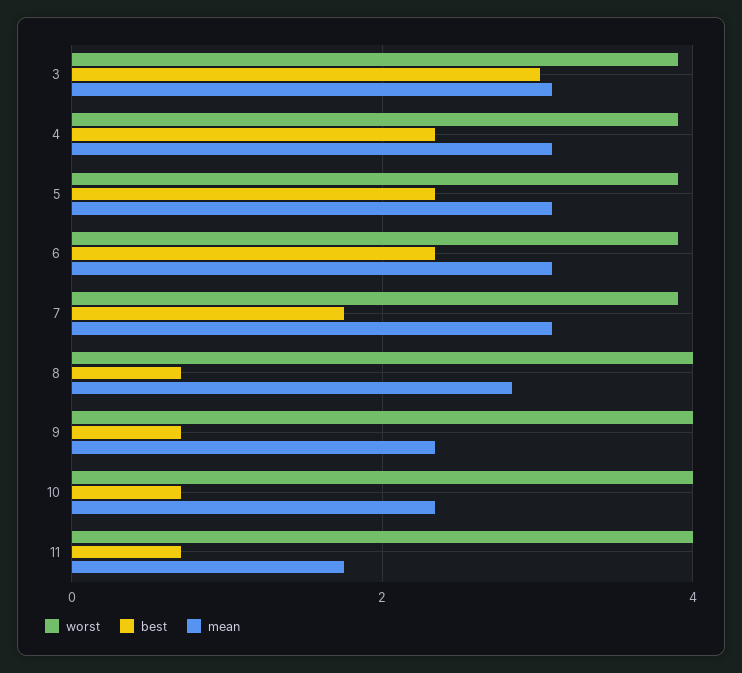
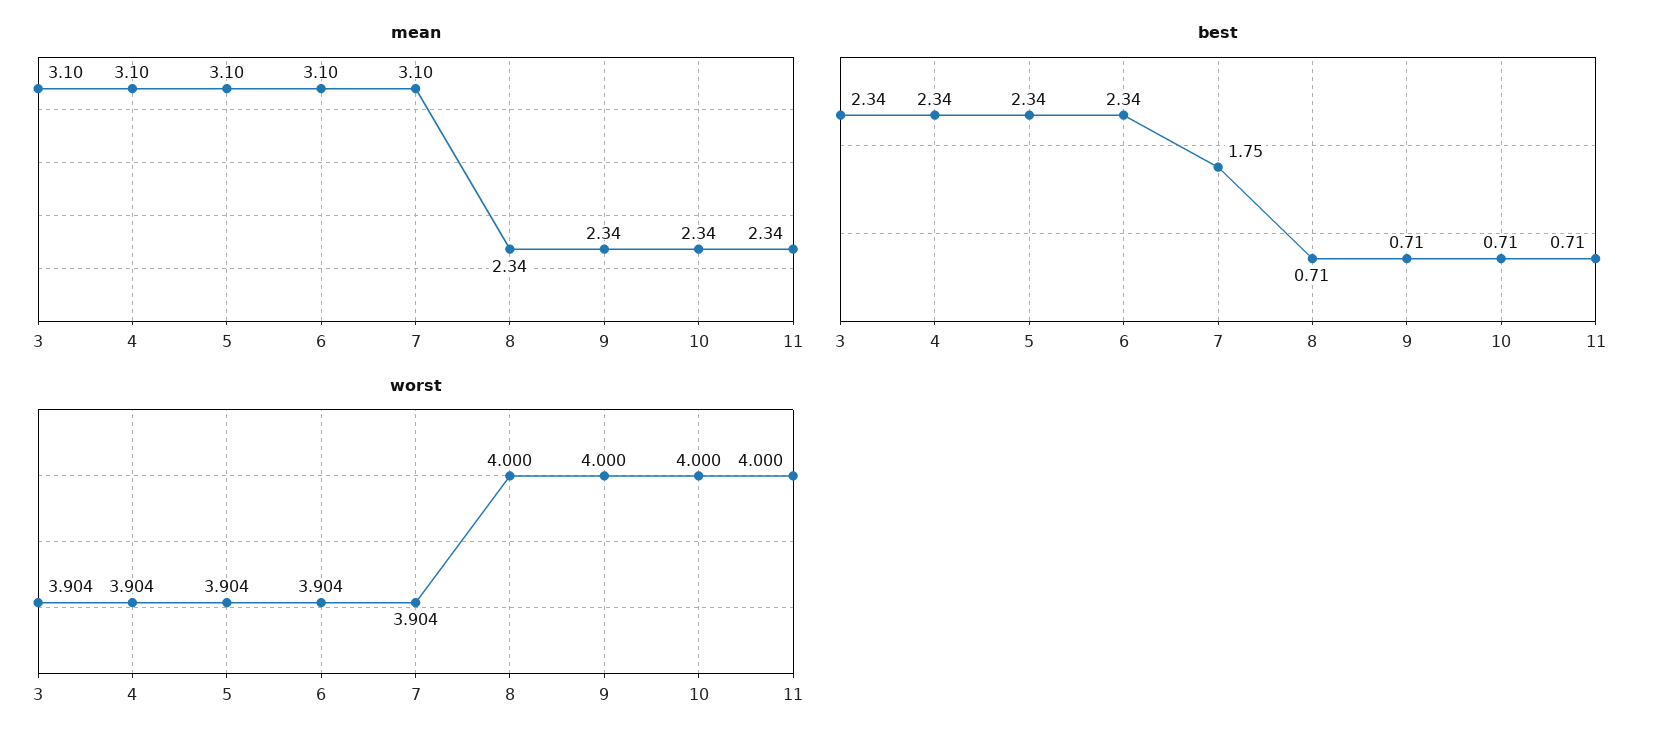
best, 3: 3 -> 2.34
mean, 8: 2.8 -> 2.34
mean, 11: 1.8 -> 2.34

